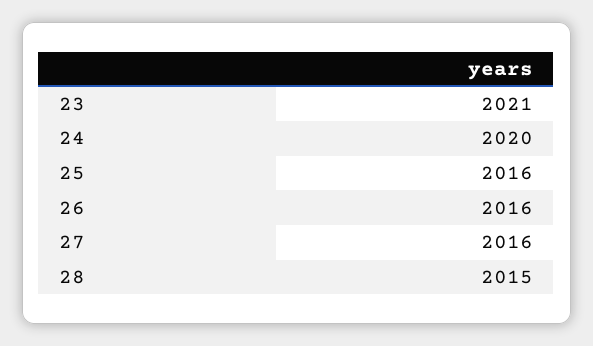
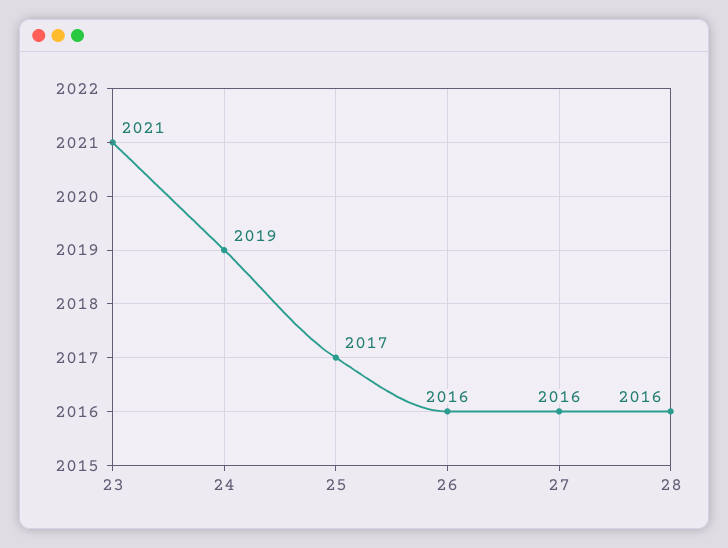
24: 2020 -> 2019
25: 2016 -> 2017
28: 2015 -> 2016

